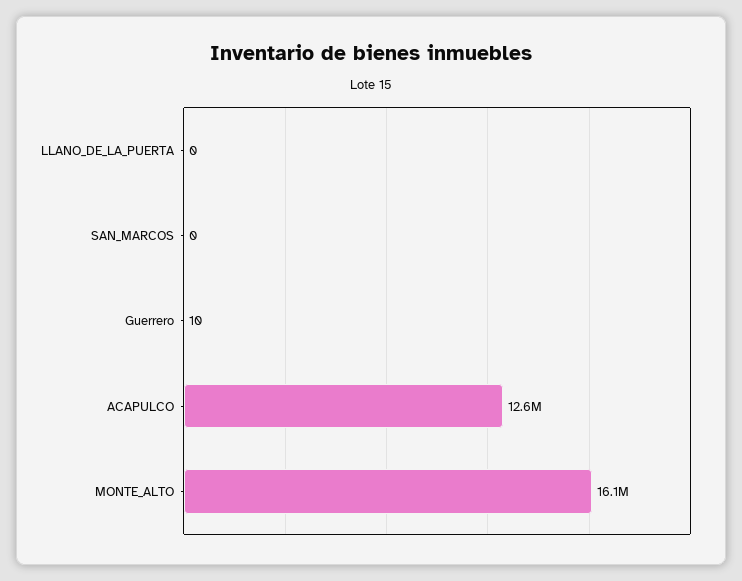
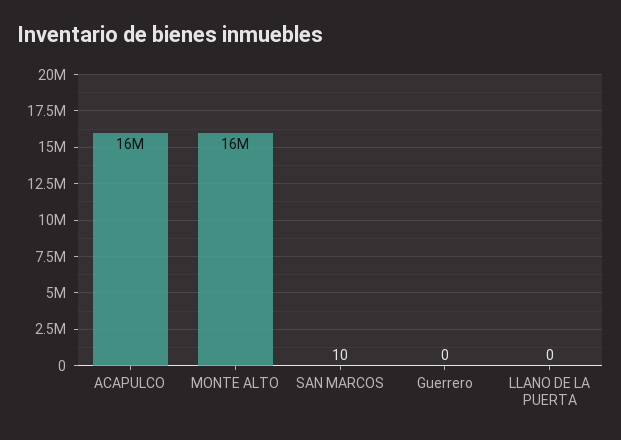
SAN_MARCOS: 0 -> 10
Guerrero: 10 -> 0
ACAPULCO: 12600000 -> 16000000

